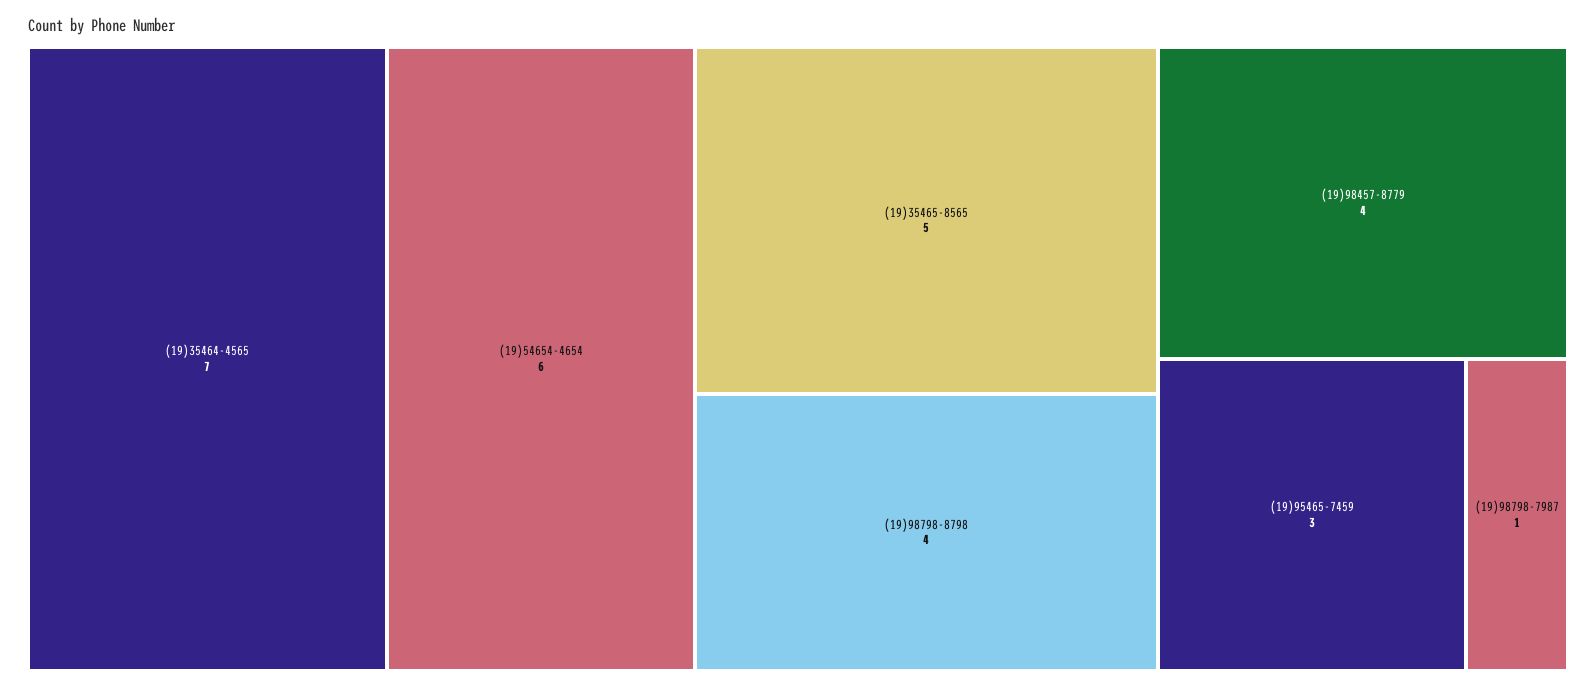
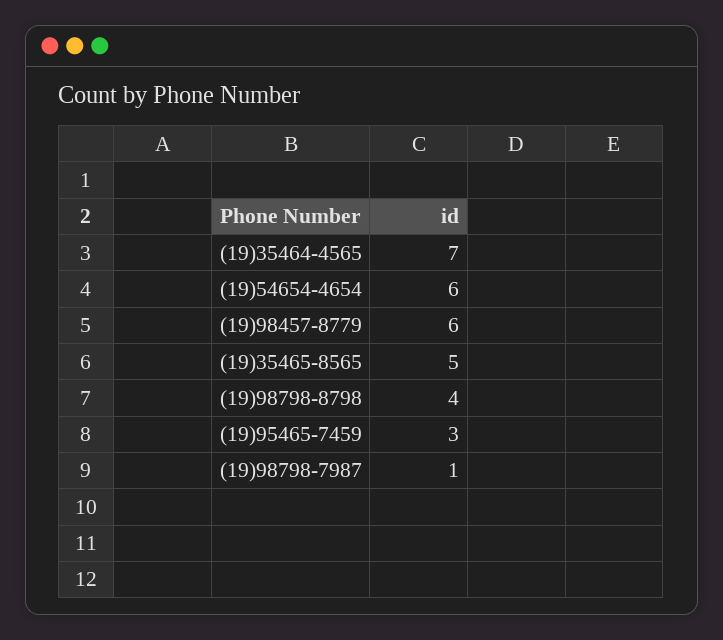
(19)98457-8779: 4 -> 6

